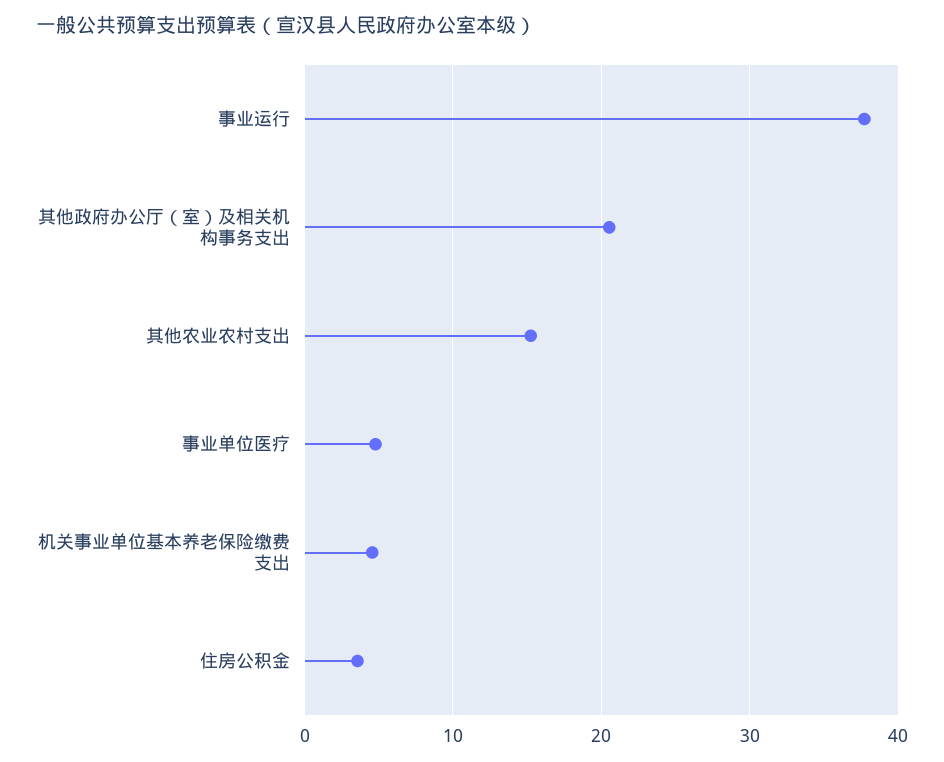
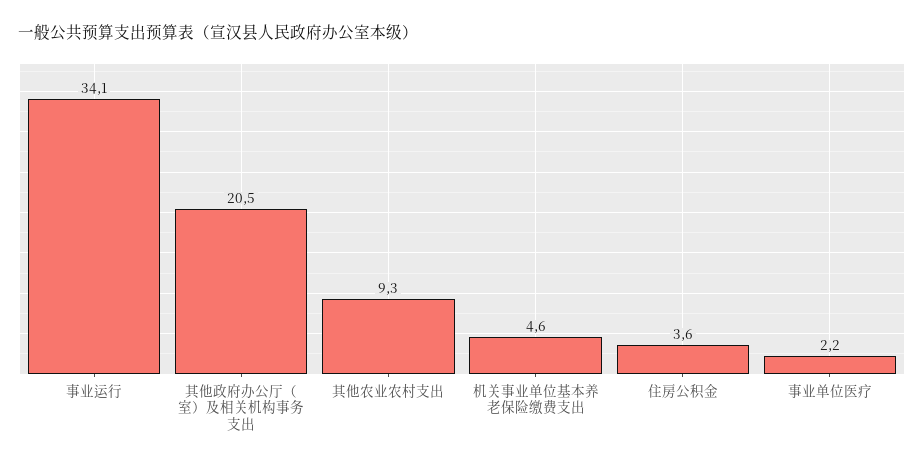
事业运行: 38 -> 34.1
其他农业农村支出: 15 -> 9.3
事业单位医疗: 5 -> 2.2

